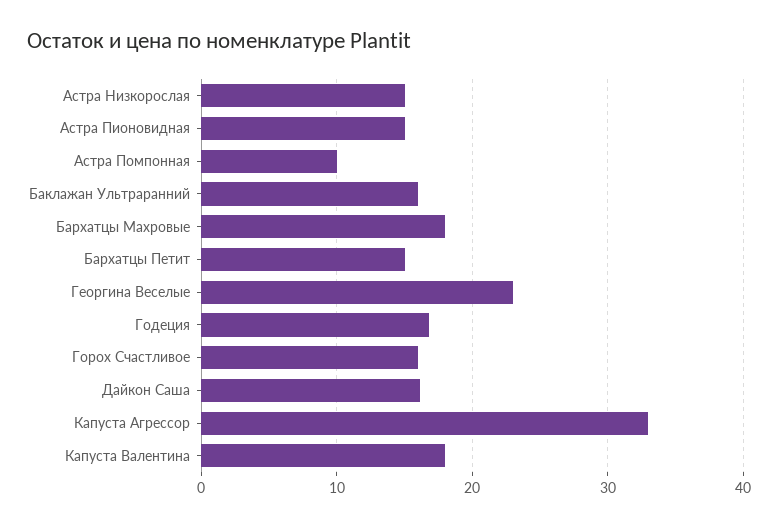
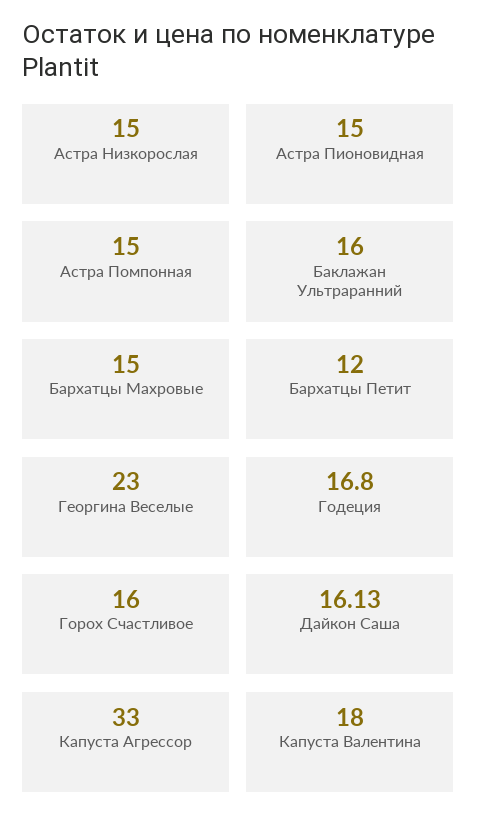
Астра Помпонная: 10 -> 15
Бархатцы Махровые: 18 -> 15
Бархатцы Петит: 15 -> 12

